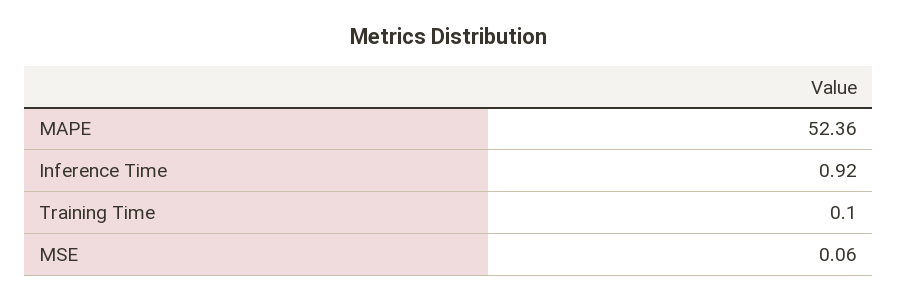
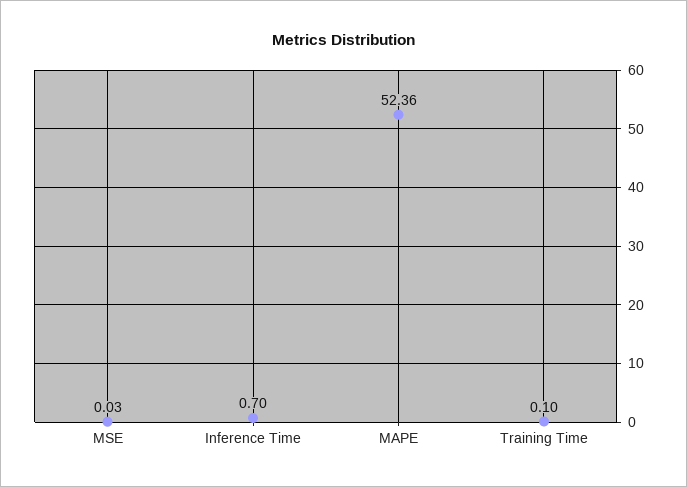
Inference Time: 0.92 -> 0.7
MSE: 0.06 -> 0.03

